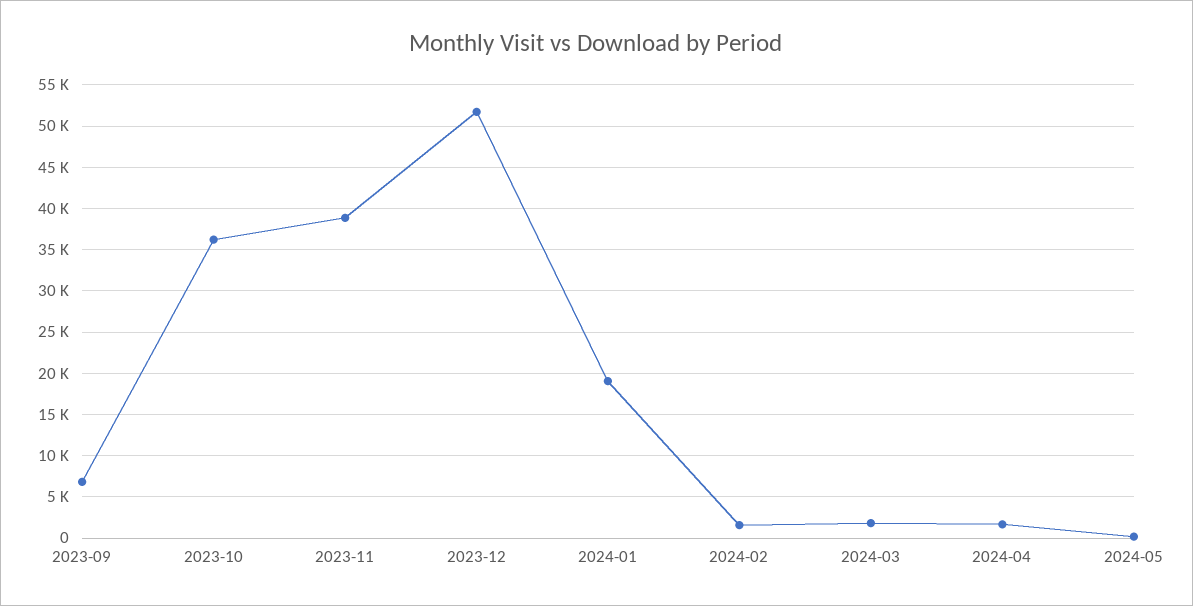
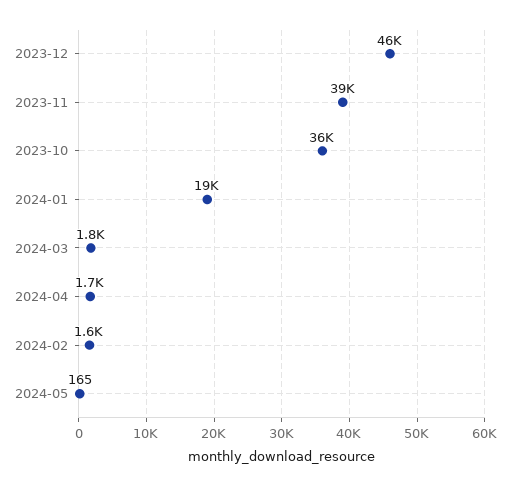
2023-09: 7000 -> none
2023-12: 52000 -> 46000

